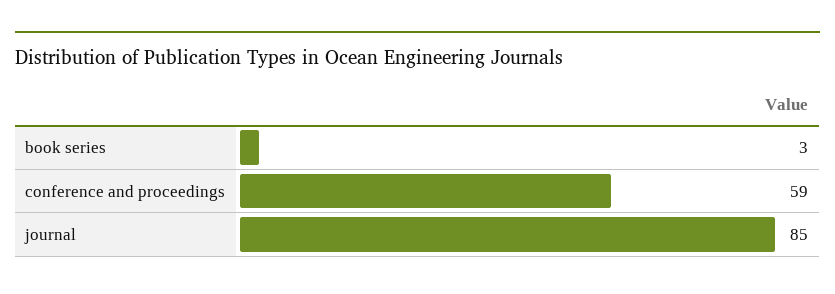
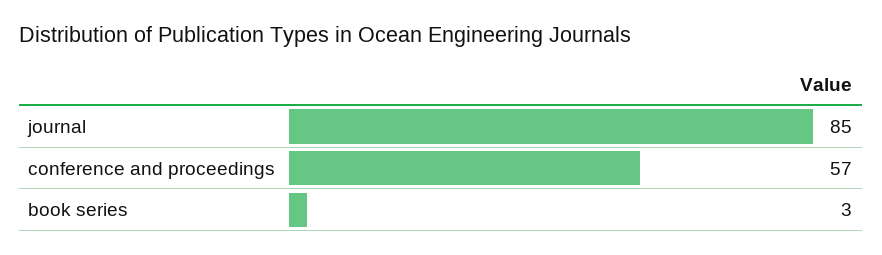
conference and proceedings: 59 -> 57

